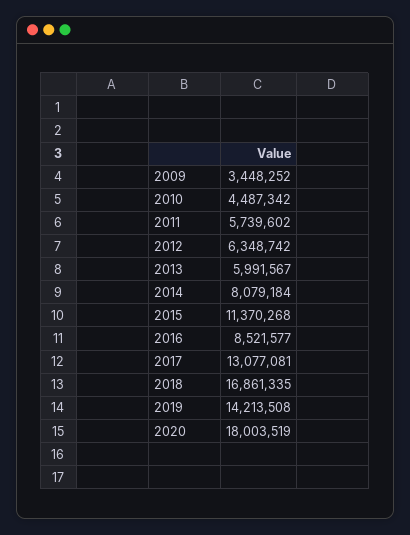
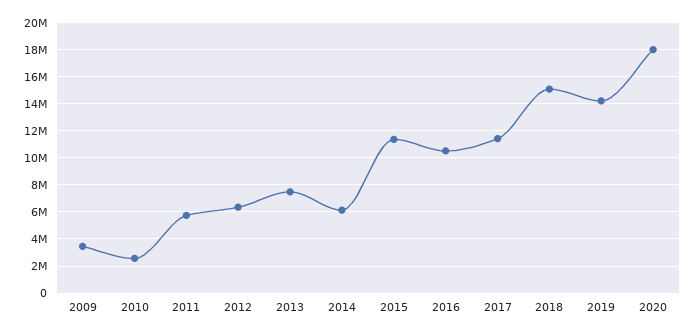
2010: 4487342 -> 2500000
2013: 5991567 -> 7500000
2014: 8079184 -> 6000000
2016: 8521577 -> 10500000
2017: 13077081 -> 11500000
2018: 16861335 -> 15000000

